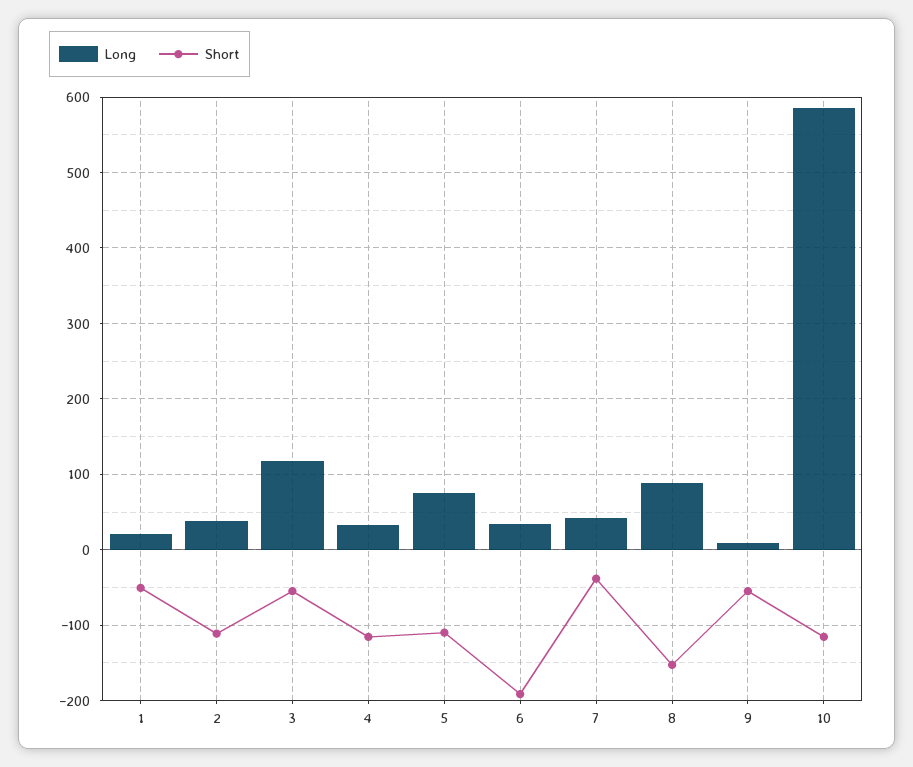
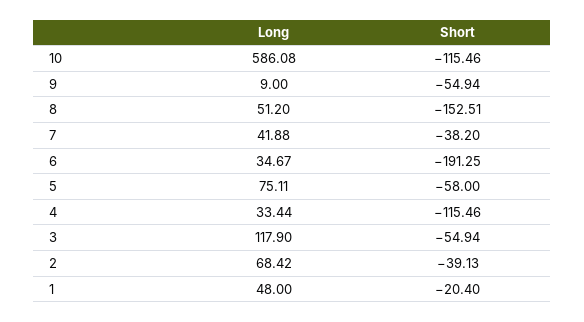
Long, 1: 20 -> 48
Short, 1: -50 -> -20.4
Long, 2: 40 -> 68.42
Short, 2: -110 -> -39.13
Short, 5: -110 -> -58
Long, 8: 90 -> 51.2

